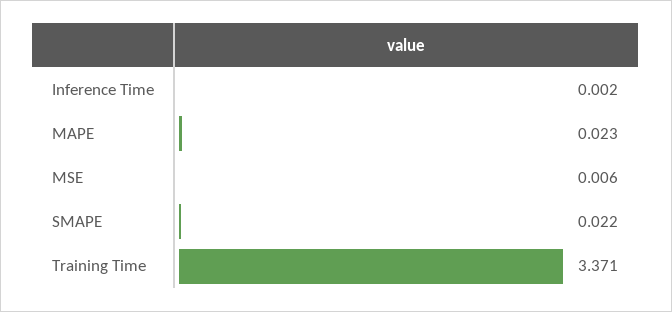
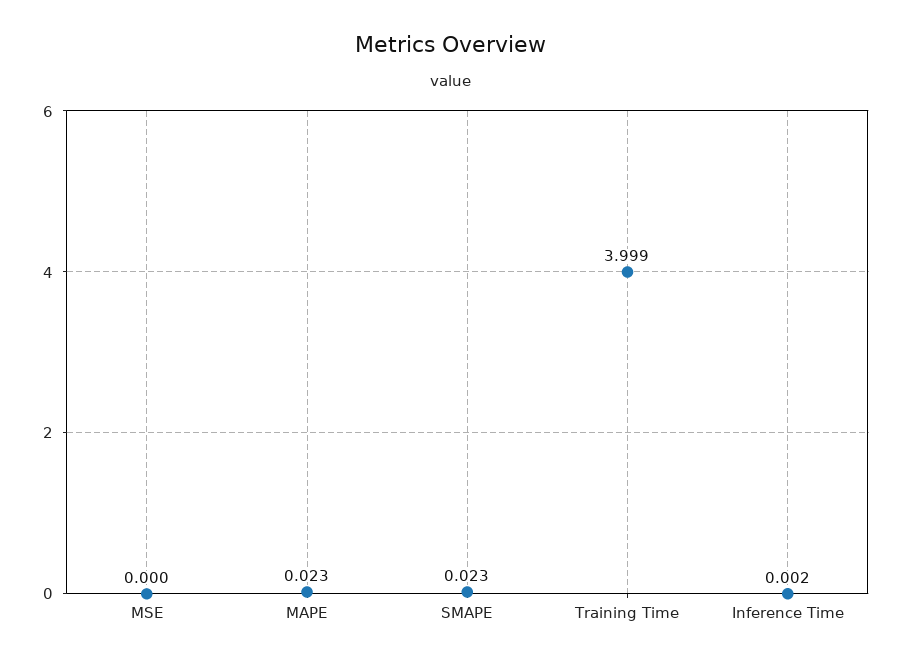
MSE: 0.006 -> 0
SMAPE: 0.022 -> 0.023
Training Time: 3.371 -> 3.999

